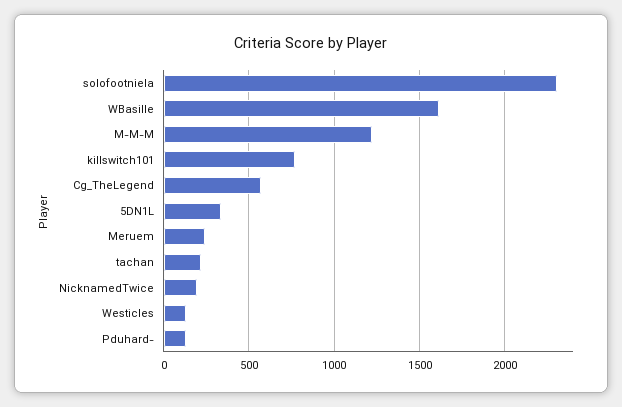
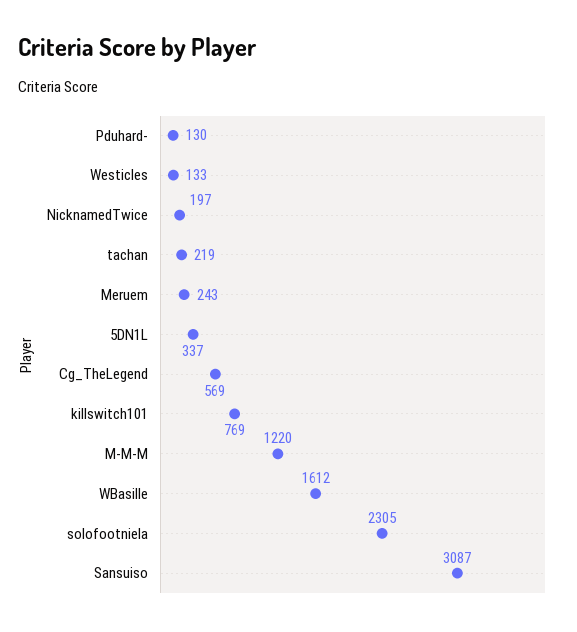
Sansuiso: none -> 3087

